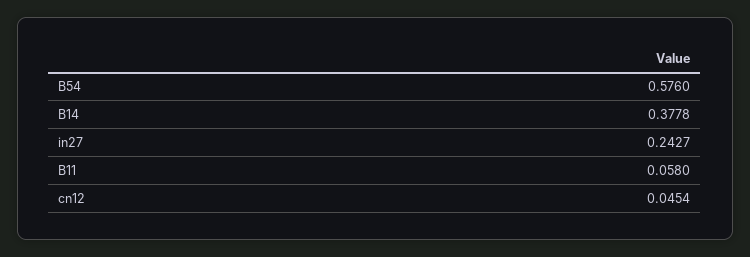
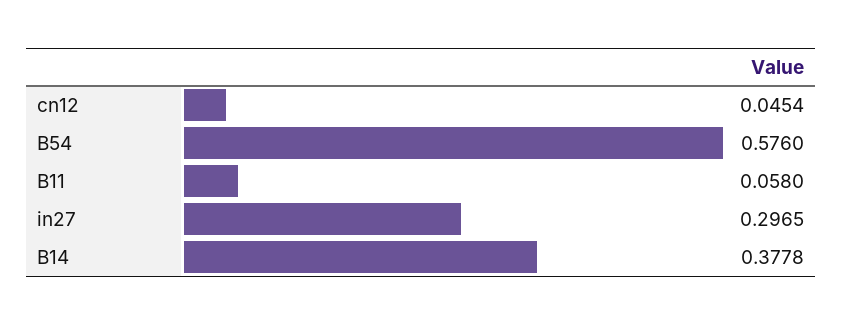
in27: 0.2427 -> 0.2965

